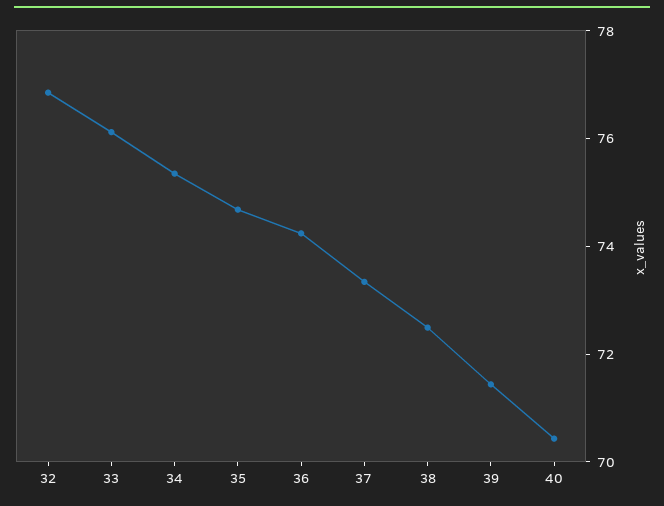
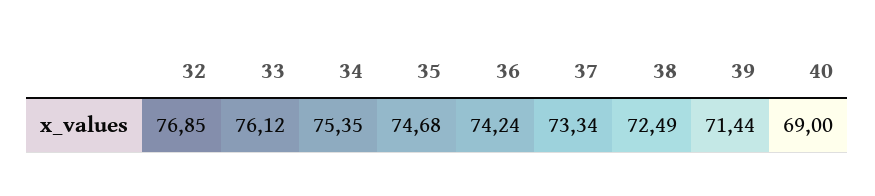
40: 70.5 -> 69

